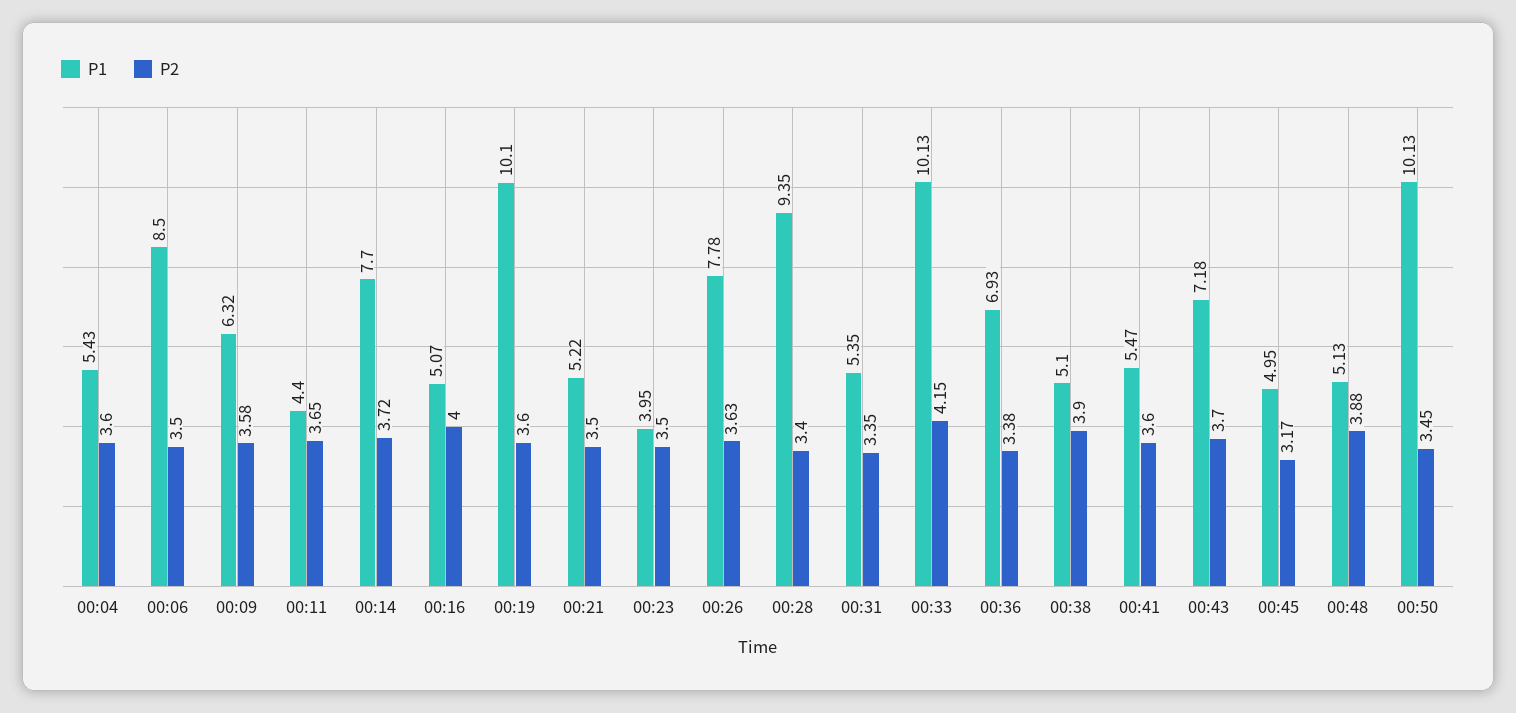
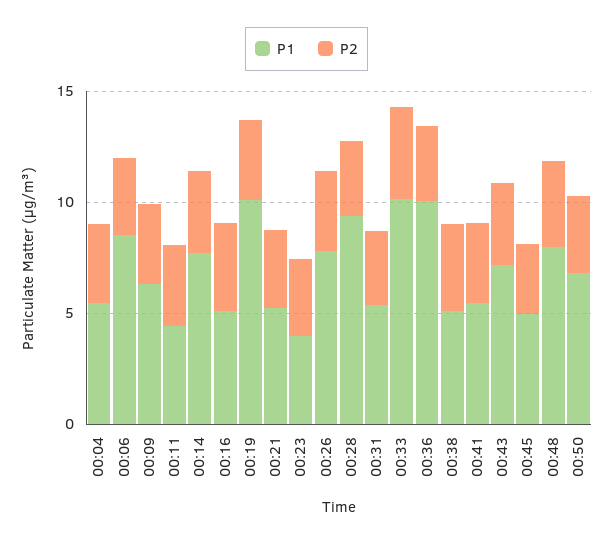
P1, 00:36: 6.93 -> 10
P1, 00:48: 5.13 -> 8
P1, 00:50: 10.13 -> 7

